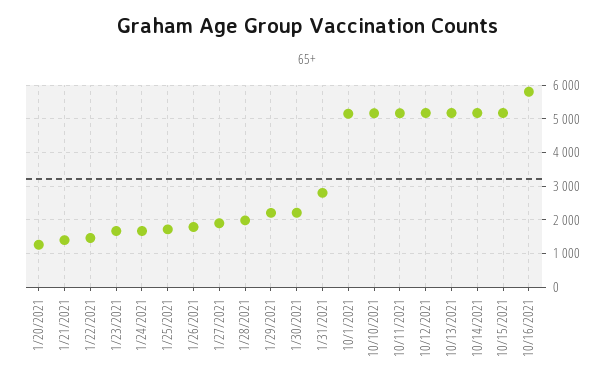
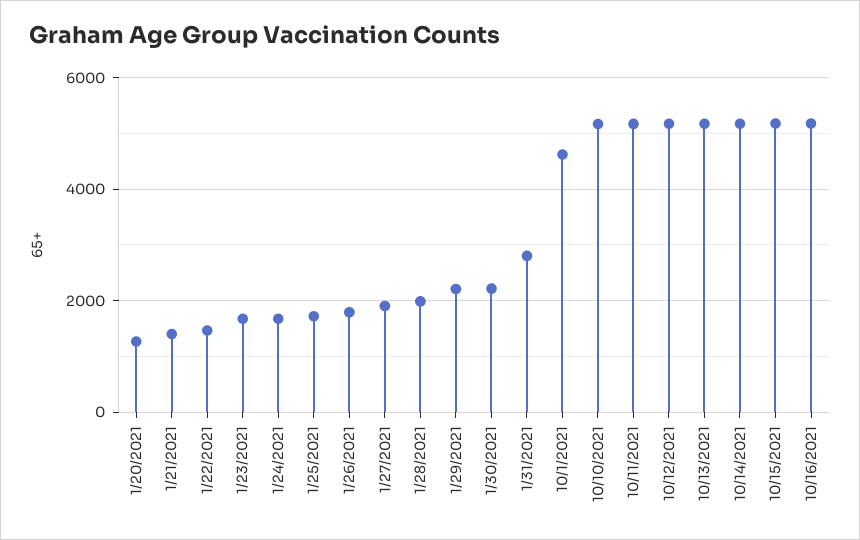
10/1/2021: 5200 -> 4600
10/16/2021: 5800 -> 5200

